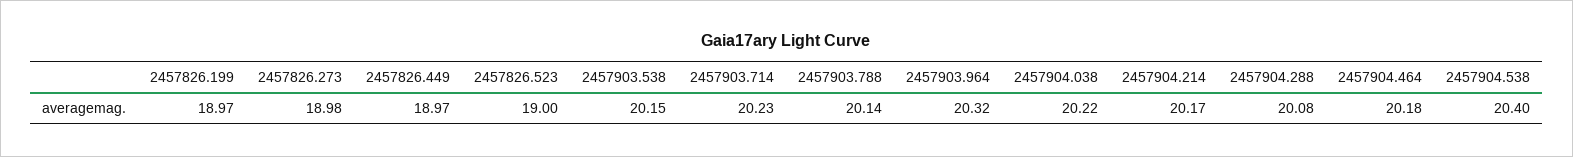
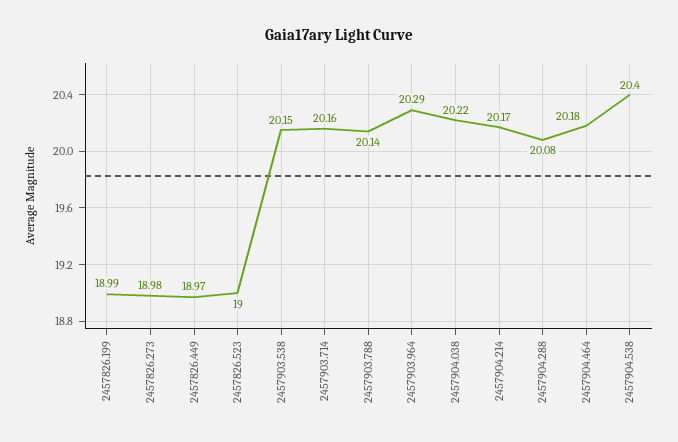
2457826.199: 18.97 -> 18.99
2457903.714: 20.23 -> 20.16
2457903.964: 20.32 -> 20.29

